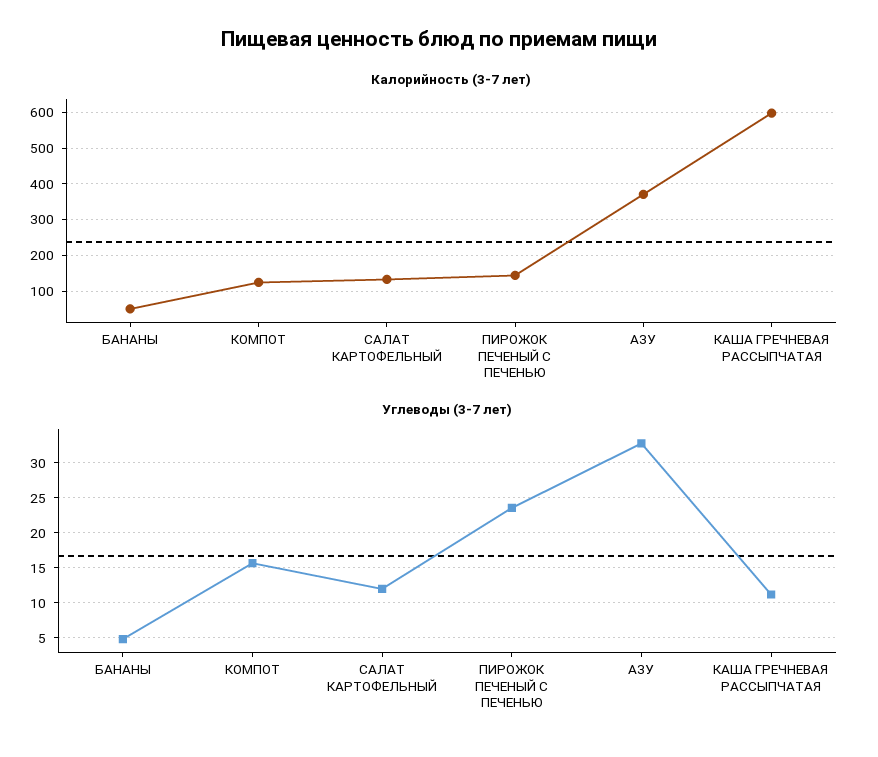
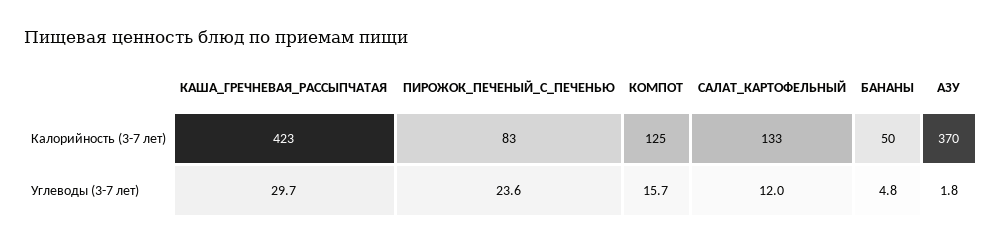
Калорийность (3-7 лет), ПИРОЖОК ПЕЧЕНЫЙ С ПЕЧЕНЬЮ: 140 -> 83
Калорийность (3-7 лет), КАША ГРЕЧНЕВАЯ РАССЫПЧАТАЯ: 600 -> 423
Углеводы (3-7 лет), АЗУ: 33 -> 1.8
Углеводы (3-7 лет), КАША ГРЕЧНЕВАЯ РАССЫПЧАТАЯ: 11 -> 29.7

